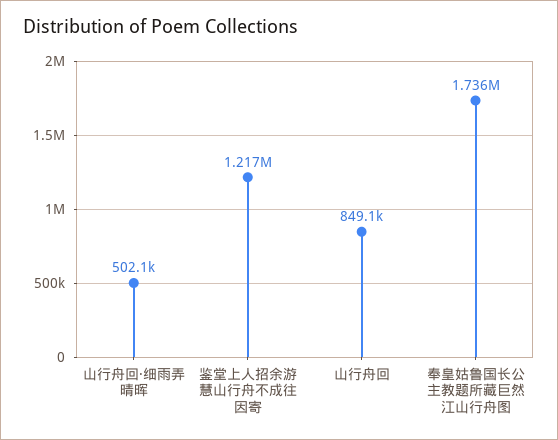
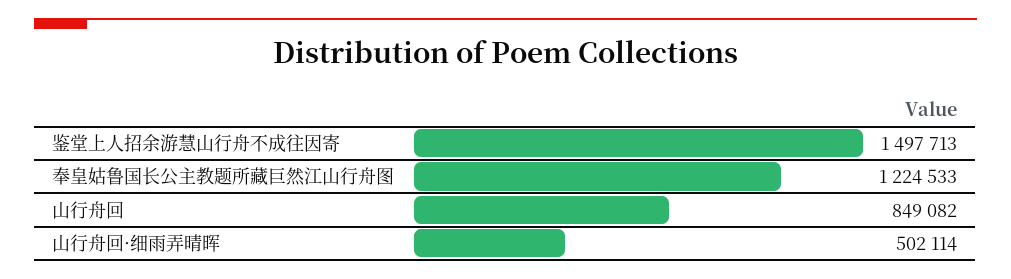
鉴堂上人招余游慧山行舟不成往因寄: 1217000 -> 1497713
奉皇姑鲁国长公主教题所藏巨然江山行舟图: 1736000 -> 1224533

